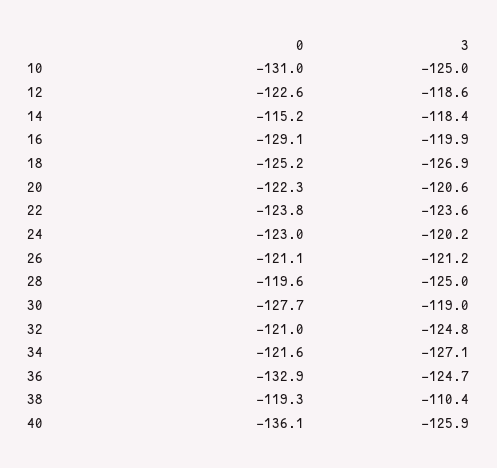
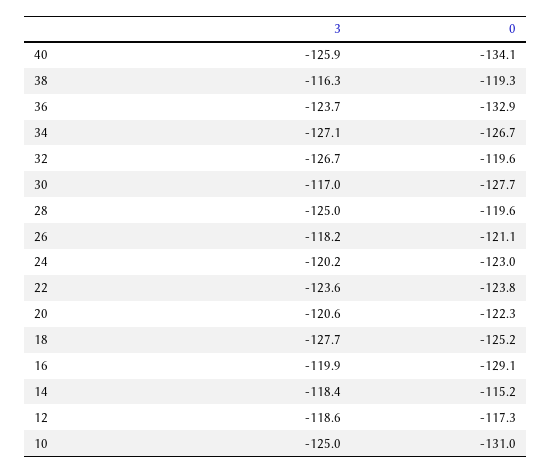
0, 12: -122.6 -> -117.3
3, 18: -126.9 -> -127.7
3, 26: -121.2 -> -118.2
3, 30: -119 -> -117
0, 32: -121 -> -119.6
3, 32: -124.8 -> -126.7
0, 34: -121.6 -> -126.7
3, 36: -124.7 -> -123.7
3, 38: -110.4 -> -116.3
0, 40: -136.1 -> -134.1

